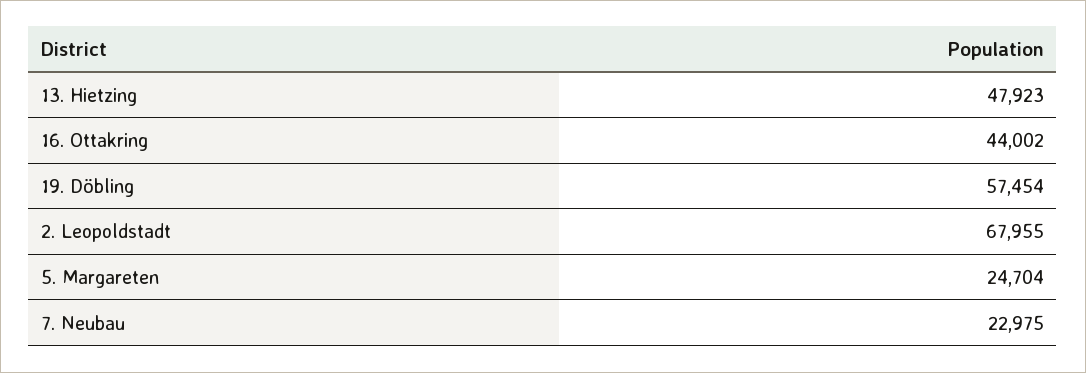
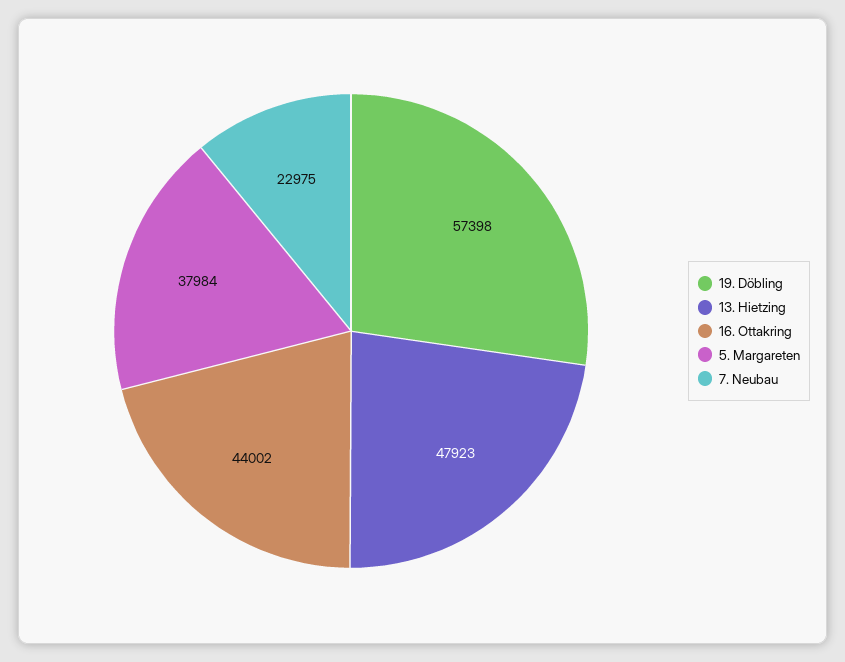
19. Döbling: 57454 -> 57398
2. Leopoldstadt: 67955 -> none
5. Margareten: 24704 -> 37984

